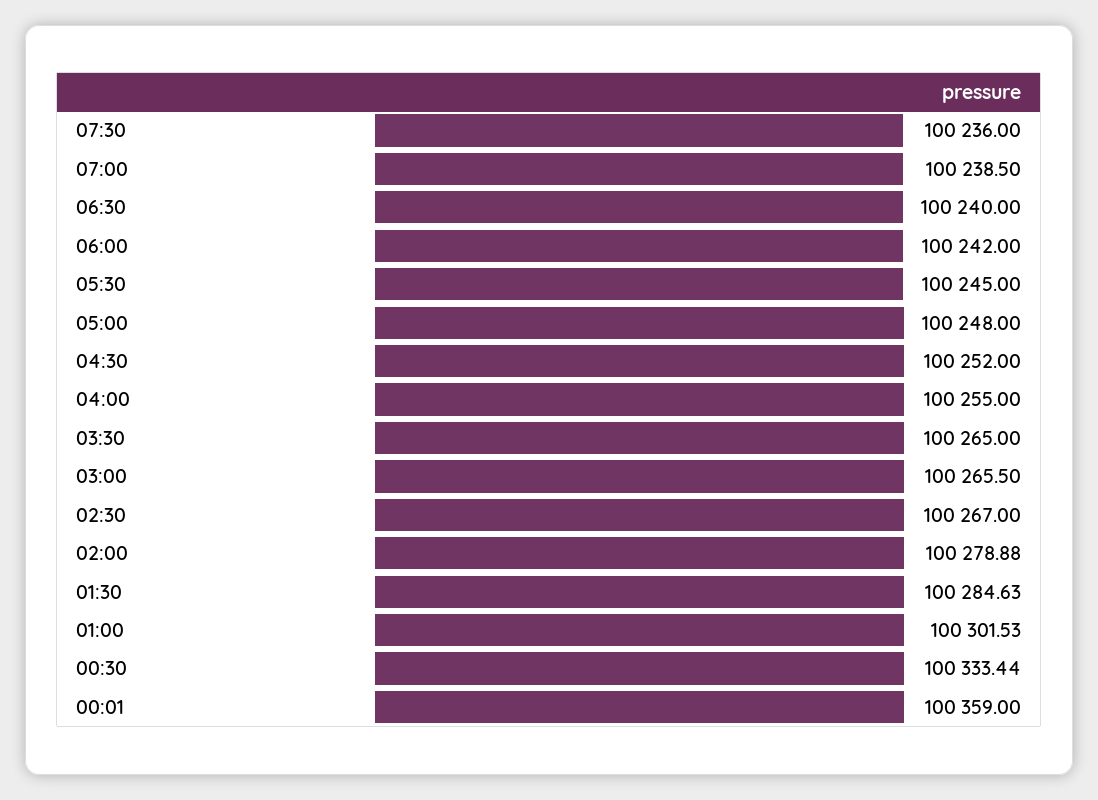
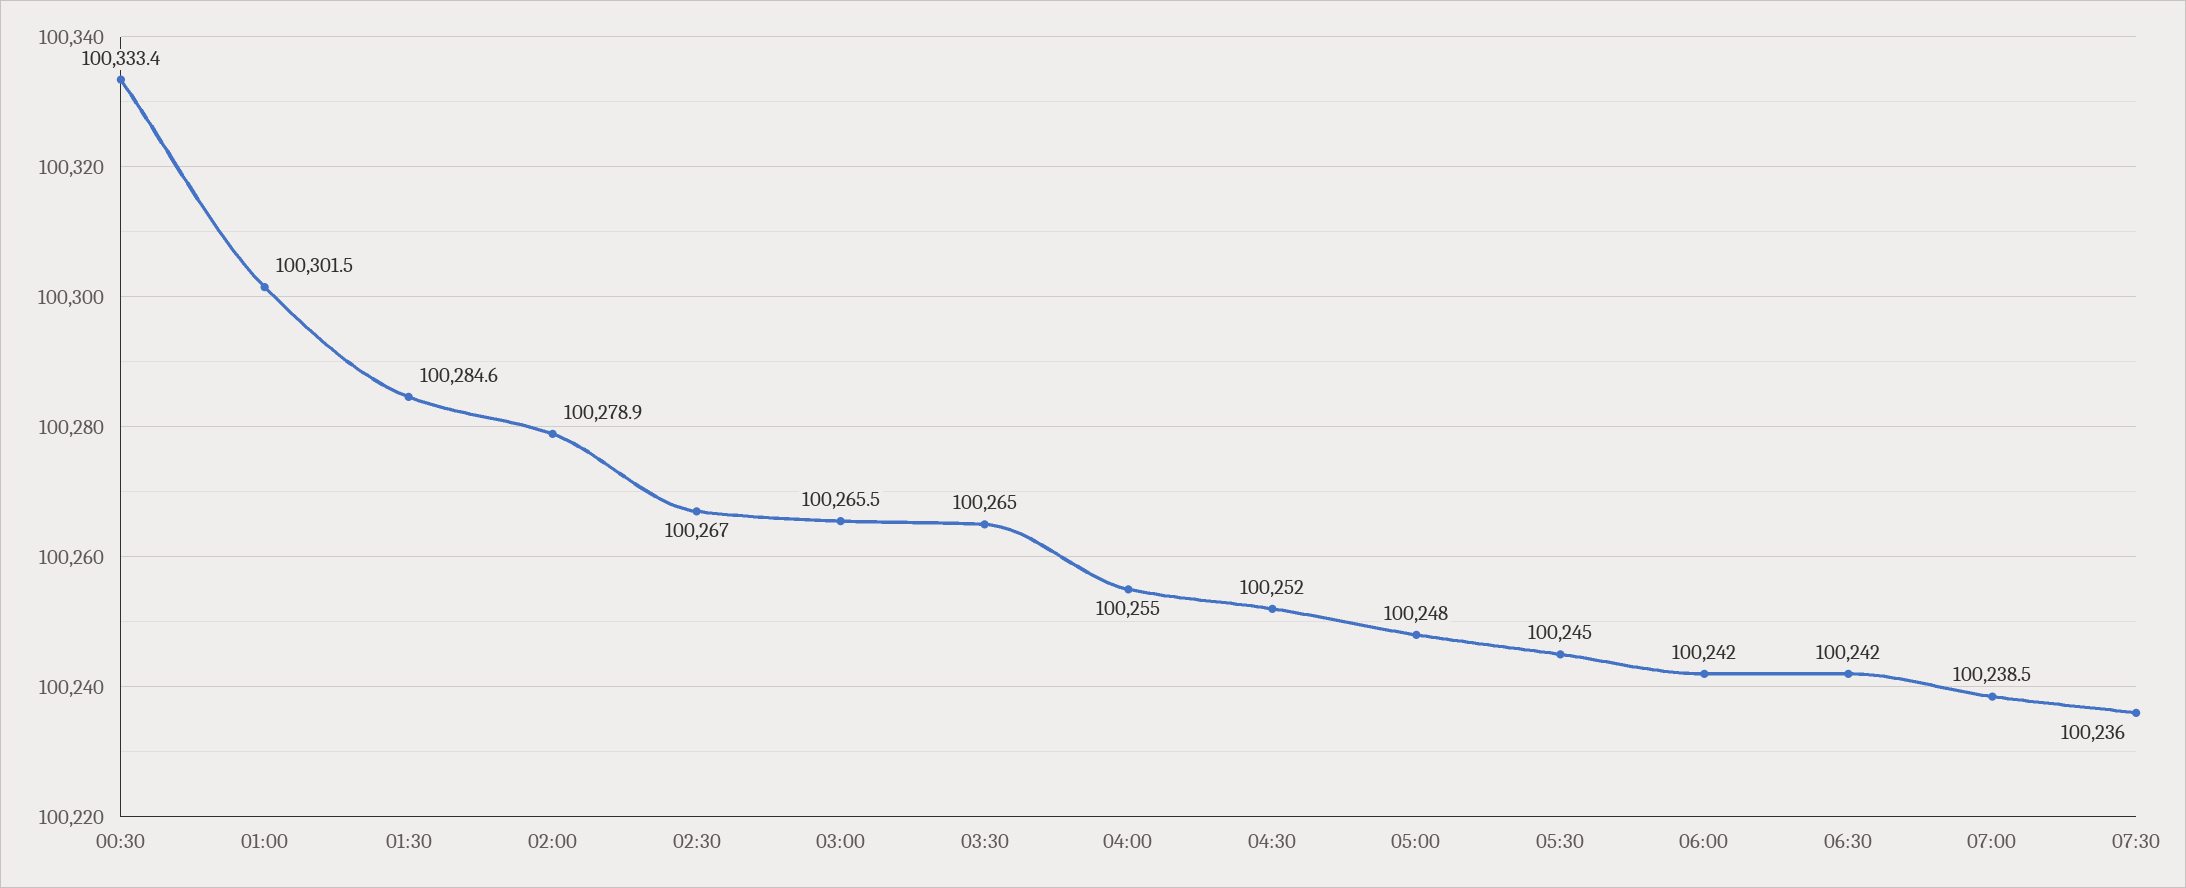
06:30: 100240 -> 100242
00:01: 100359 -> none

